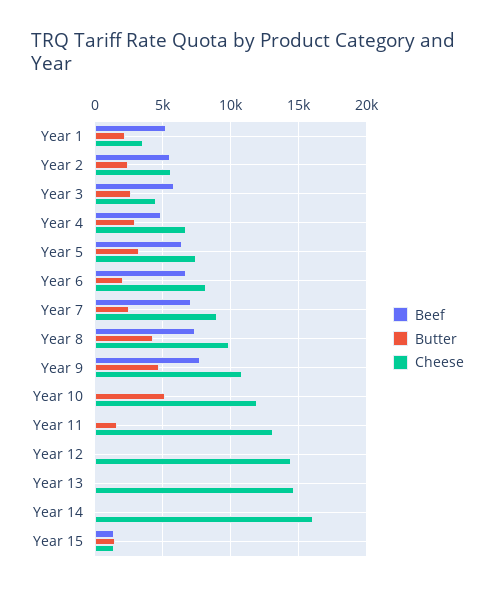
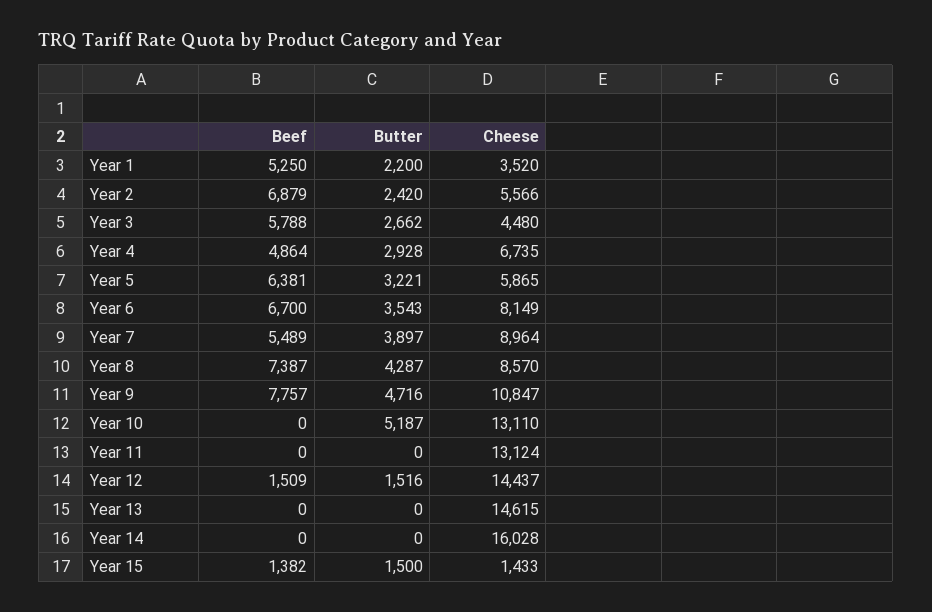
Beef, Year 2: 5500 -> 6879
Cheese, Year 5: 7500 -> 5865
Butter, Year 6: 2000 -> 3543
Beef, Year 7: 7000 -> 5489
Butter, Year 7: 2500 -> 3897
Cheese, Year 8: 10000 -> 8570
Cheese, Year 10: 12000 -> 13110
Butter, Year 11: 1500 -> 0
Beef, Year 12: 0 -> 1509
Butter, Year 12: 0 -> 1516

